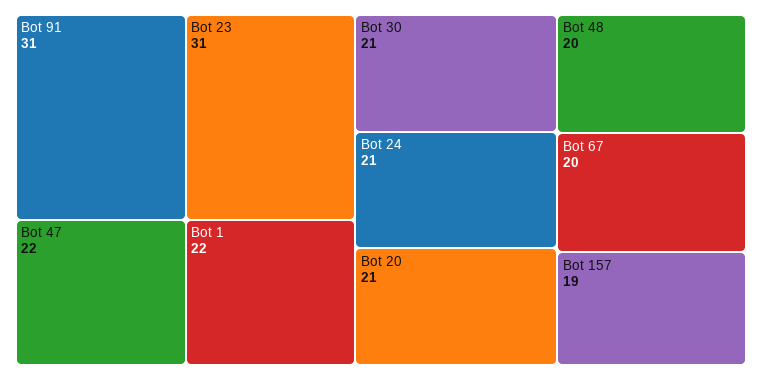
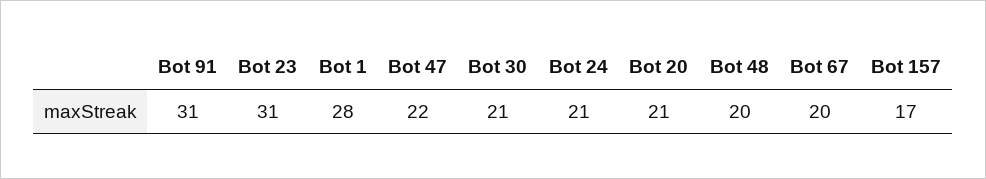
Bot 1: 22 -> 28
Bot 157: 19 -> 17

